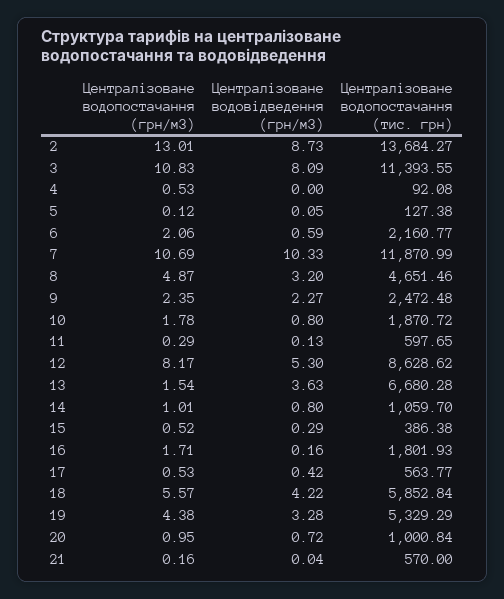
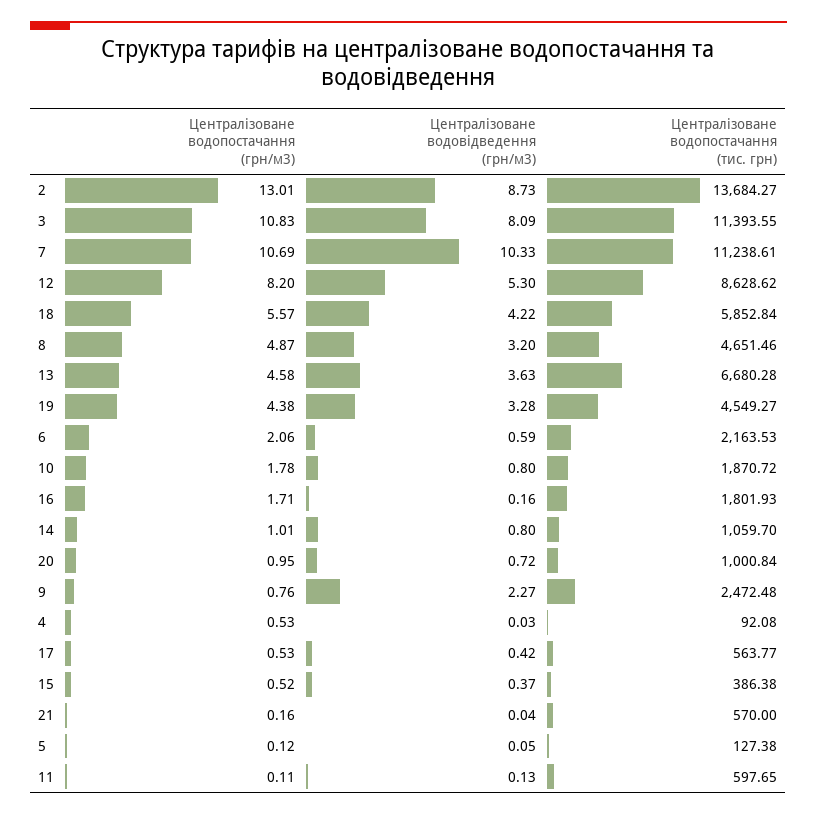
Централізоване водовідведення (грн/м3), 4: 0 -> 0.03
Централізоване водопостачання (тис. грн), 6: 2160.77 -> 2163.53
Централізоване водопостачання (тис. грн), 7: 11870.99 -> 11238.61
Централізоване водопостачання (грн/м3), 9: 2.35 -> 0.76
Централізоване водопостачання (грн/м3), 11: 0.29 -> 0.11
Централізоване водопостачання (грн/м3), 12: 8.17 -> 8.2
Централізоване водопостачання (грн/м3), 13: 1.54 -> 4.58
Централізоване водовідведення (грн/м3), 15: 0.29 -> 0.37
Централізоване водопостачання (тис. грн), 19: 5329.29 -> 4549.27

